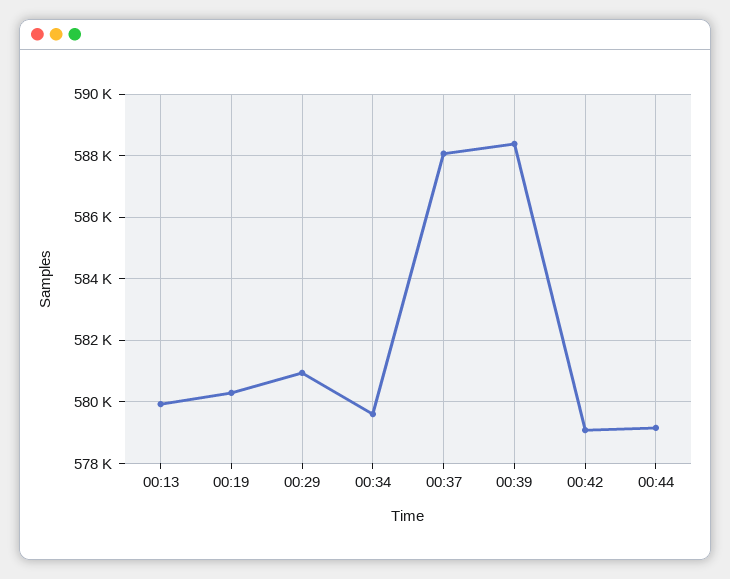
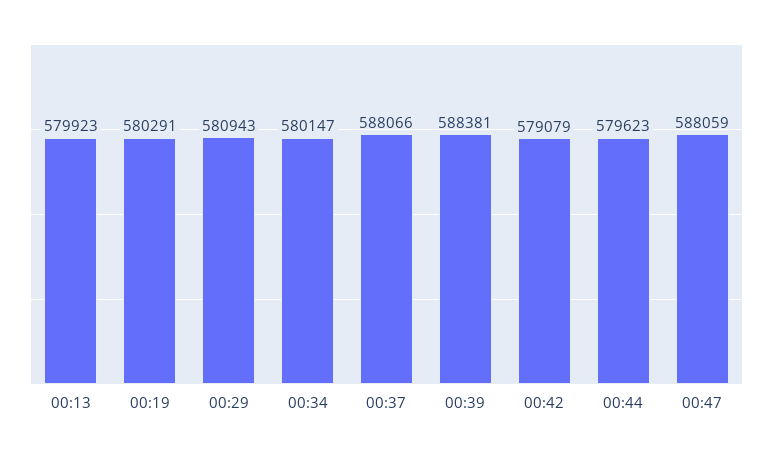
00:34: 579600 -> 580147
00:44: 579200 -> 579623
00:47: none -> 588059

